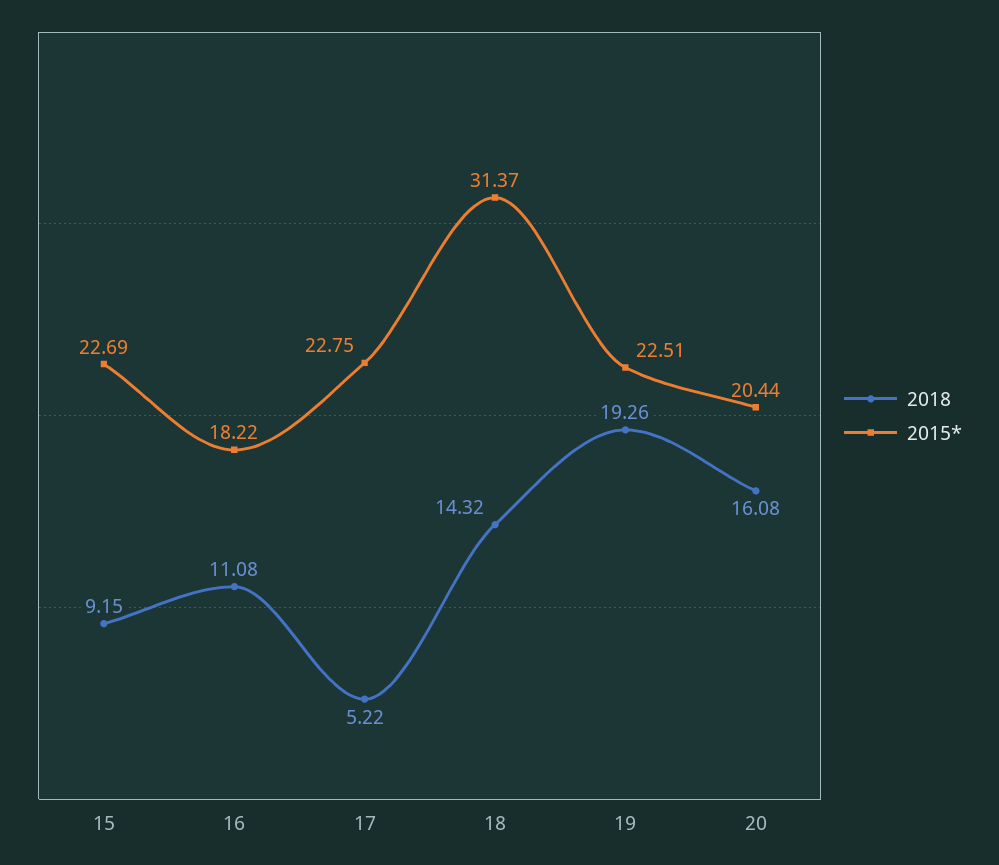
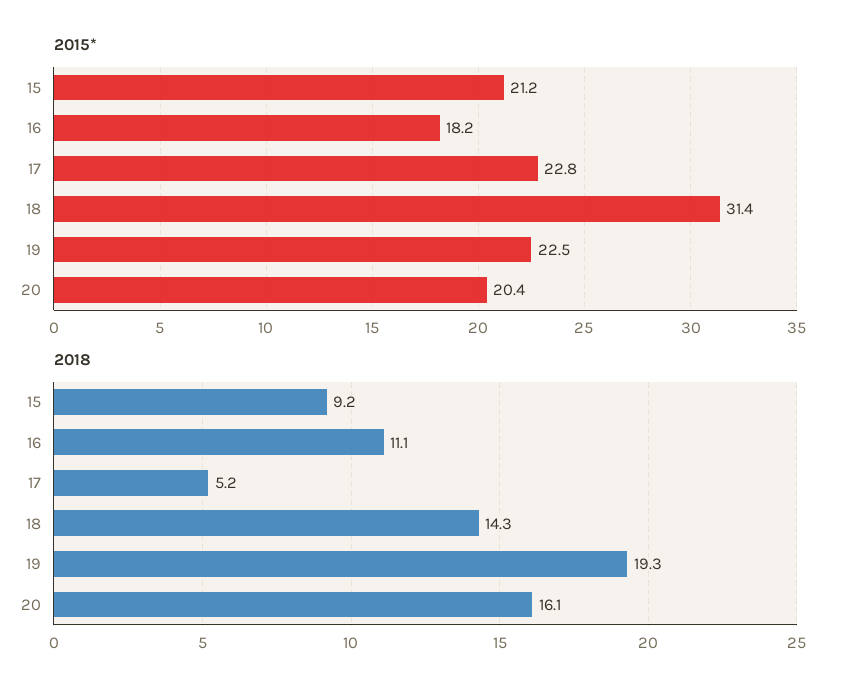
2015*, 15: 22.69 -> 21.2

